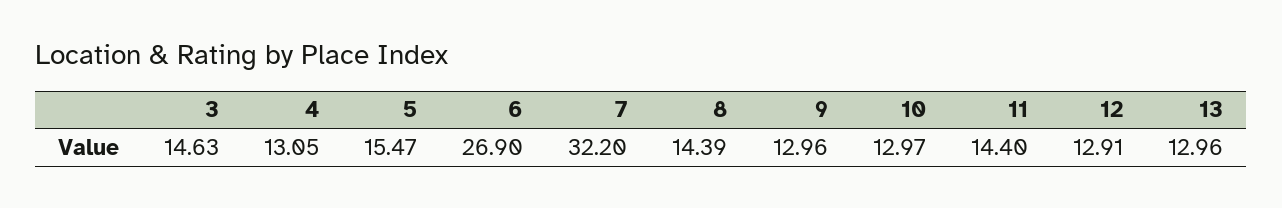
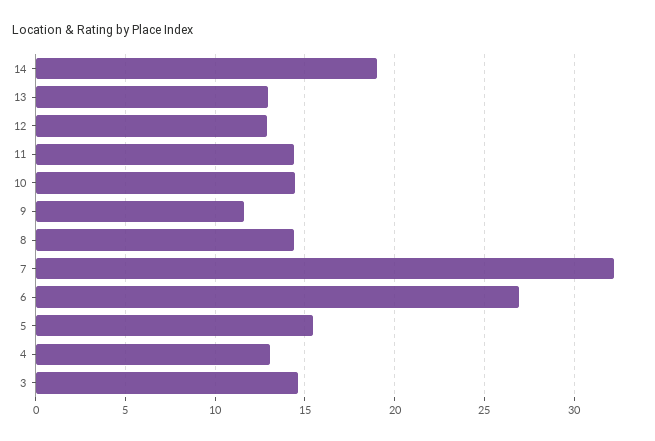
9: 12.96 -> 11.5
10: 12.97 -> 14.5
14: none -> 19

